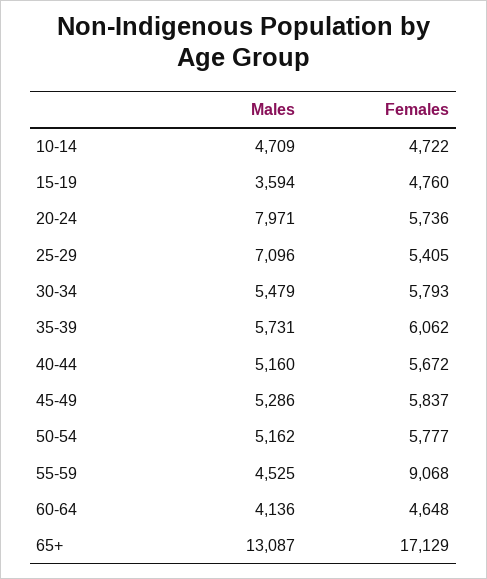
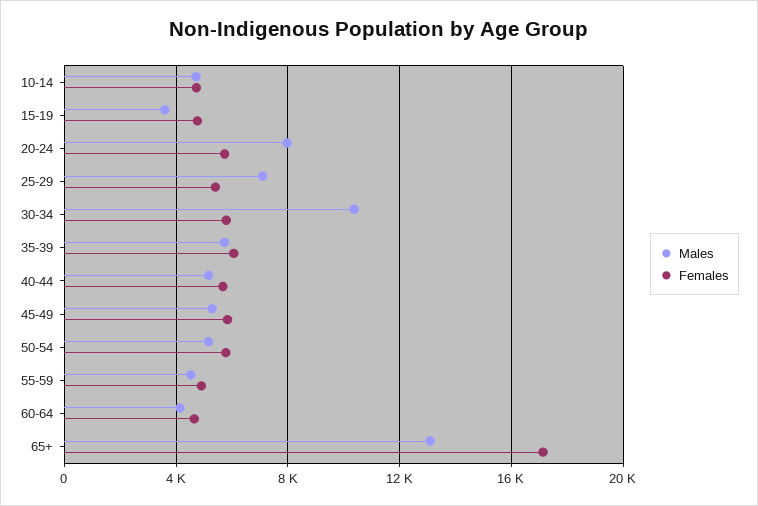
Males, 30-34: 5479 -> 10500
Females, 55-59: 9068 -> 5000

